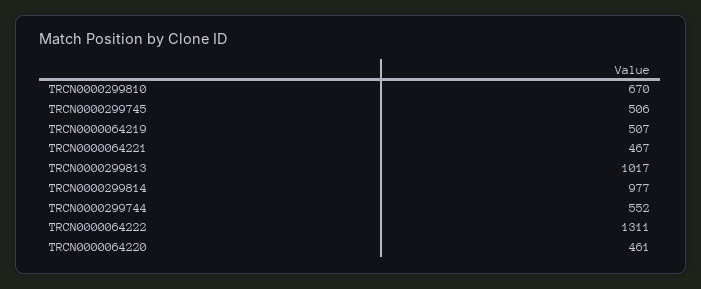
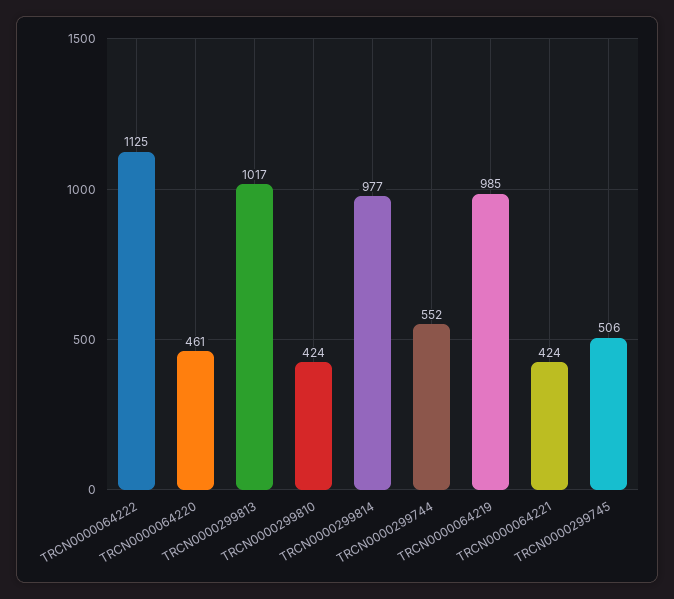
TRCN0000299810: 670 -> 424
TRCN0000064219: 507 -> 985
TRCN0000064221: 467 -> 424
TRCN0000064222: 1311 -> 1125

